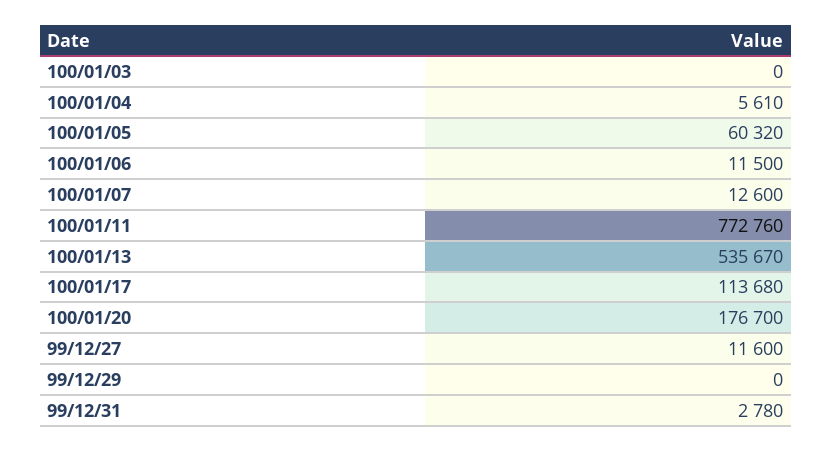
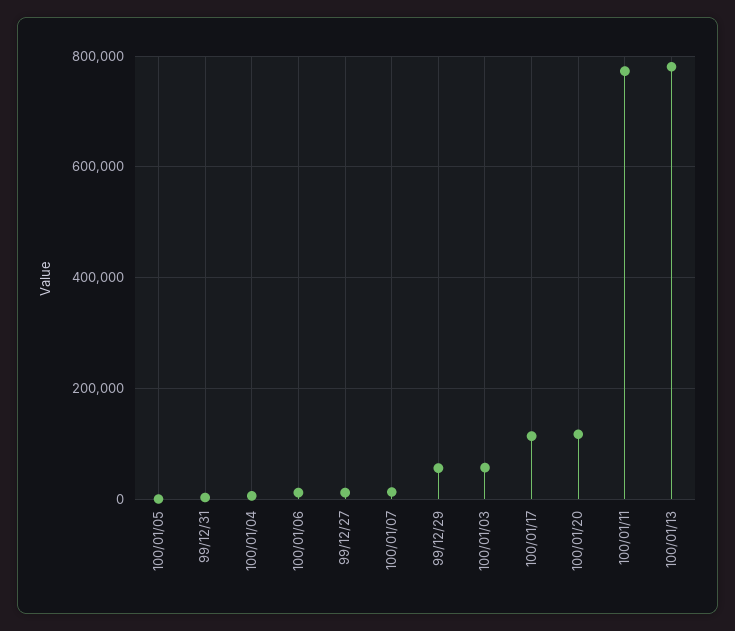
100/01/03: 0 -> 60000
100/01/05: 60320 -> 0
100/01/13: 535670 -> 780000
100/01/20: 176700 -> 120000
99/12/29: 0 -> 60000

